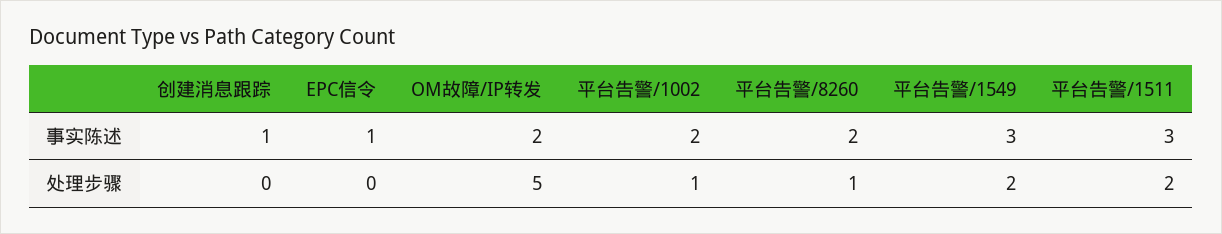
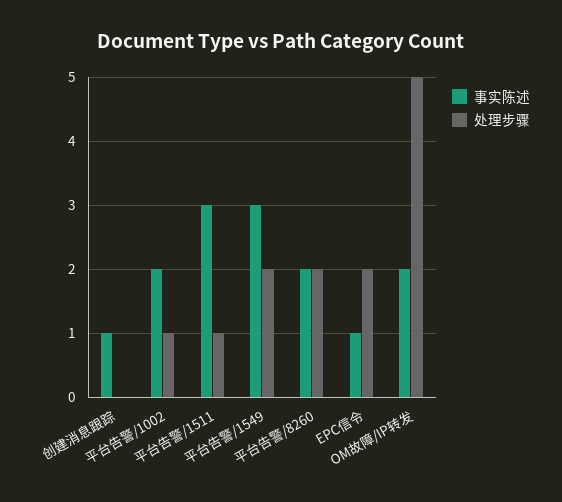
处理步骤, EPC信令: 0 -> 2
处理步骤, 平台告警/8260: 1 -> 2
处理步骤, 平台告警/1511: 2 -> 1

